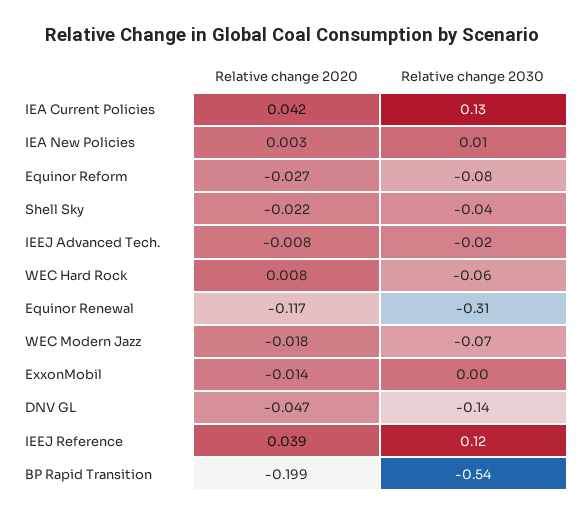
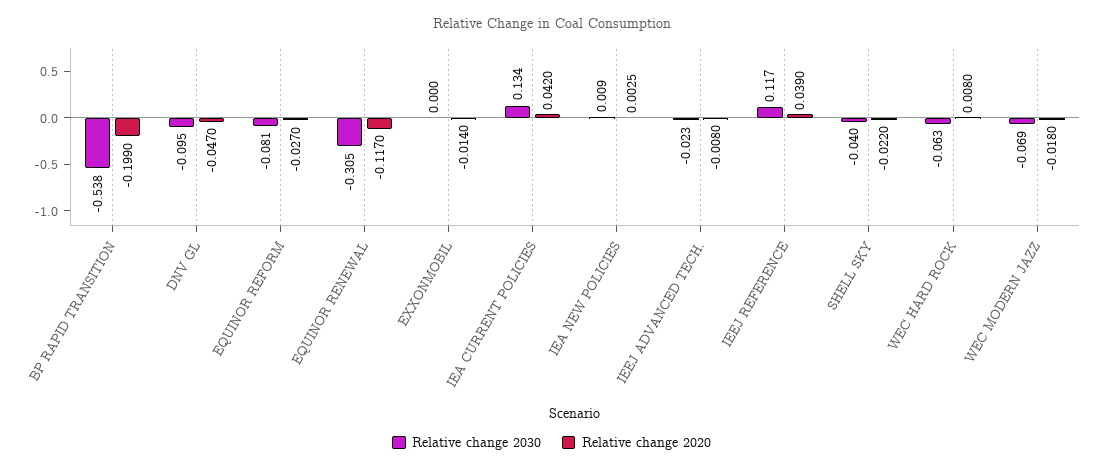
Relative change 2030, DNV GL: -0.14 -> -0.095

